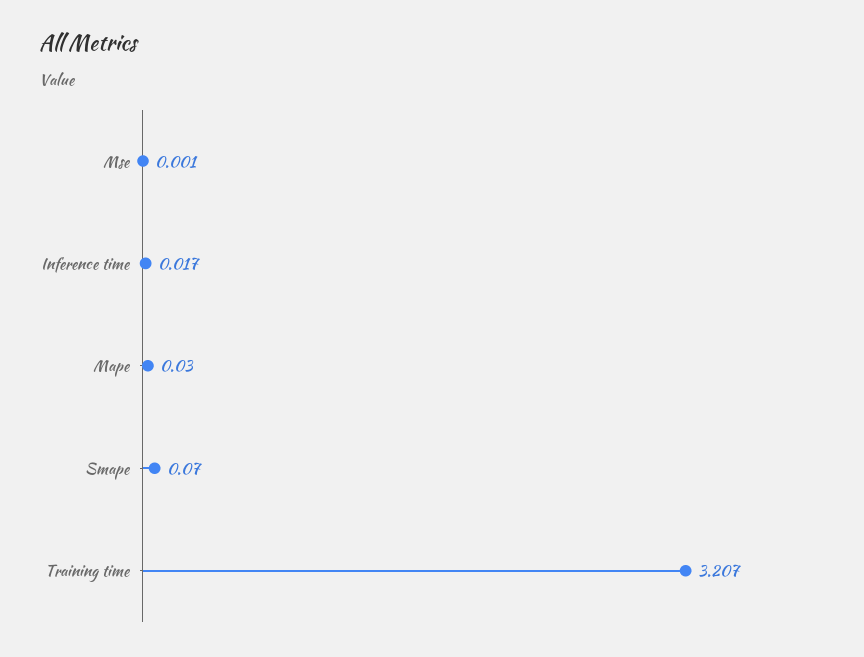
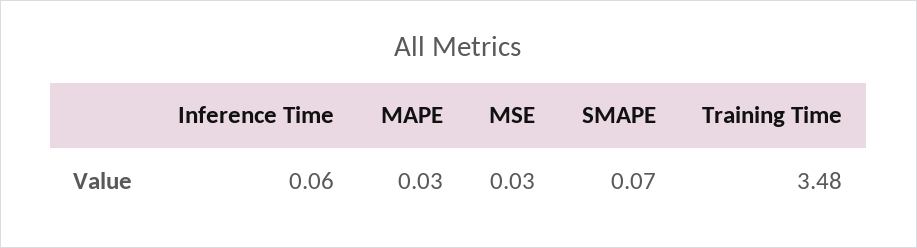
Mse: 0.001 -> 0.03
Inference time: 0.017 -> 0.06
Training time: 3.207 -> 3.48

